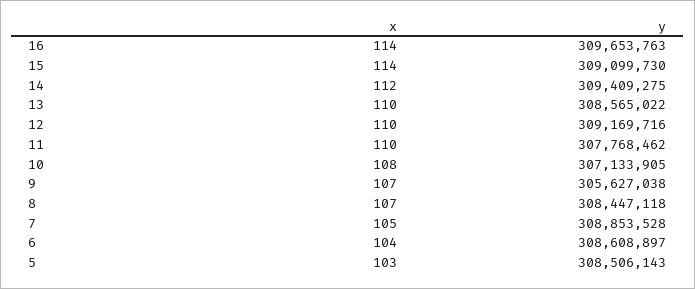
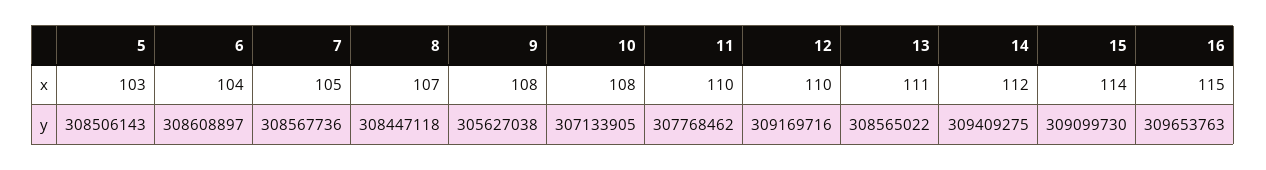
x, 16: 114 -> 115
x, 13: 110 -> 111
x, 9: 107 -> 108
y, 7: 308853528 -> 308567736

